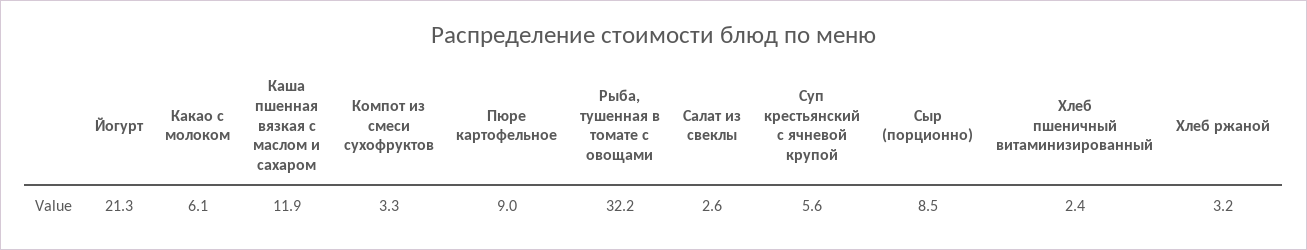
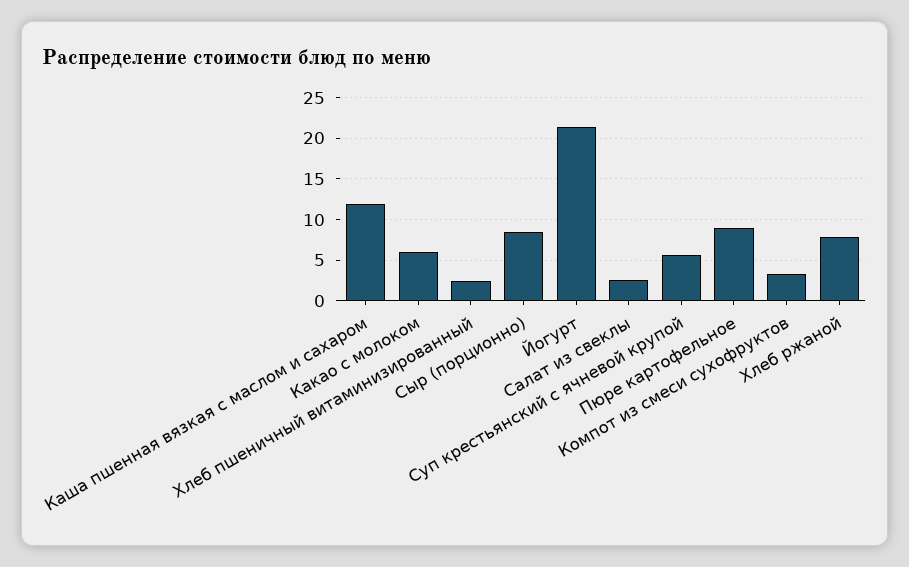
Рыба, тушенная в томате с овощами: 32.2 -> none
Хлеб ржаной: 3.2 -> 8

